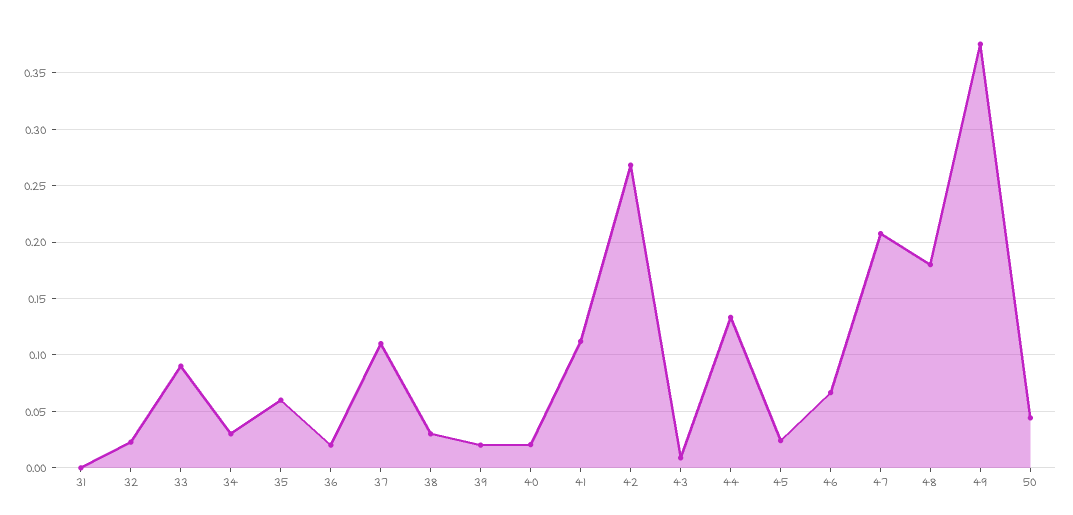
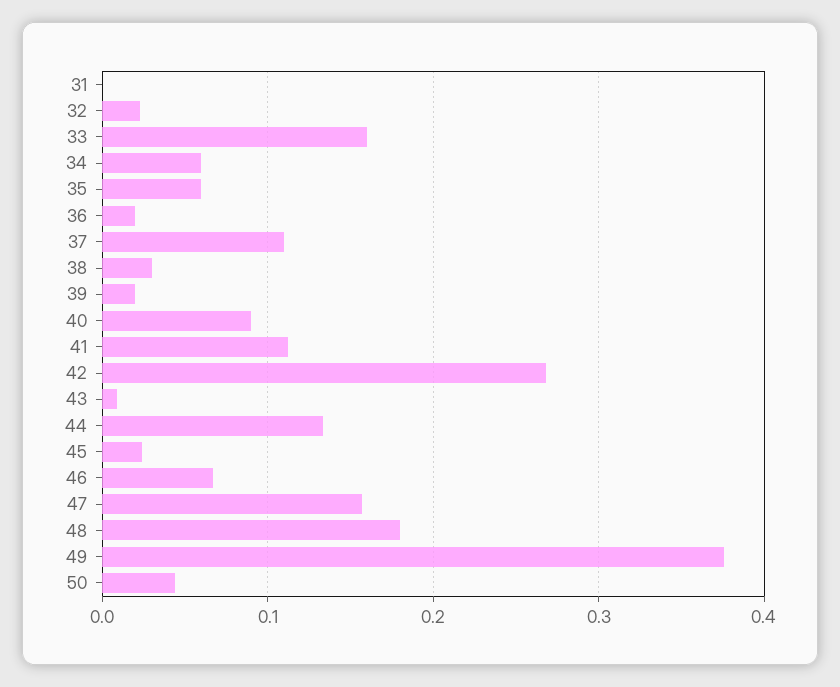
33: 0.09 -> 0.16
34: 0.03 -> 0.06
40: 0.02 -> 0.09
47: 0.21 -> 0.16

